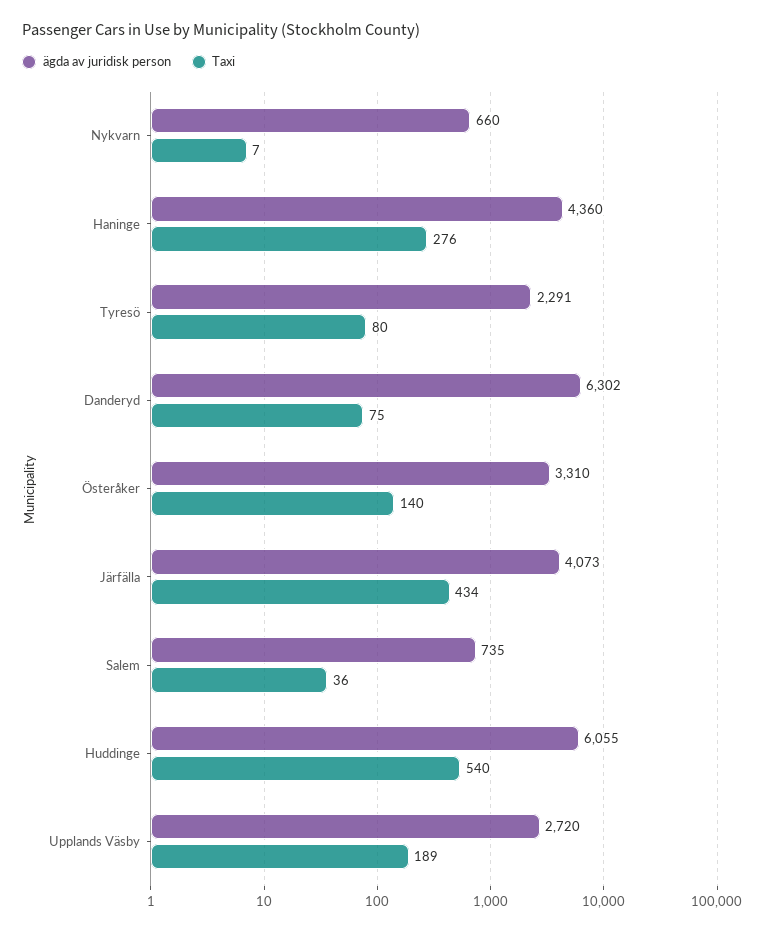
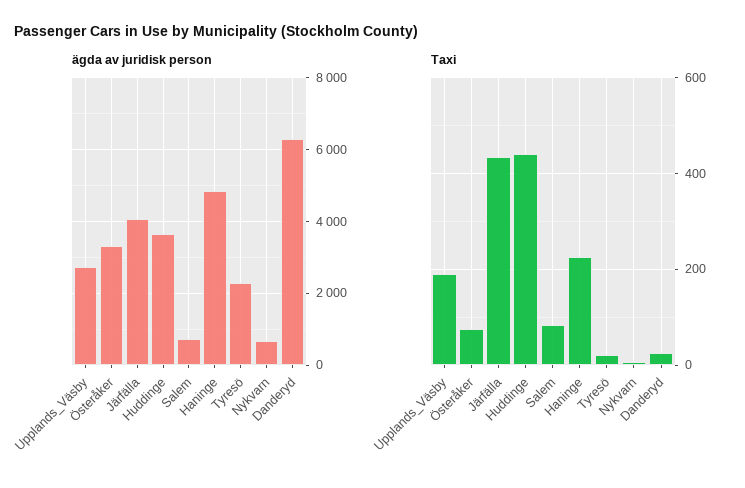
ägda av juridisk person, Haninge: 4360 -> 4800
Taxi, Haninge: 276 -> 220
Taxi, Tyresö: 80 -> 20
Taxi, Danderyd: 75 -> 20
Taxi, Österåker: 140 -> 80
Taxi, Salem: 36 -> 80
ägda av juridisk person, Huddinge: 6055 -> 3600
Taxi, Huddinge: 540 -> 440

